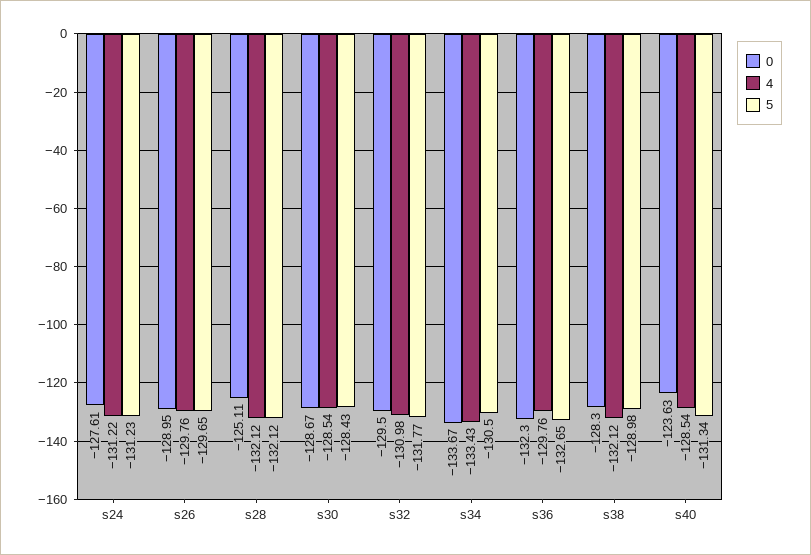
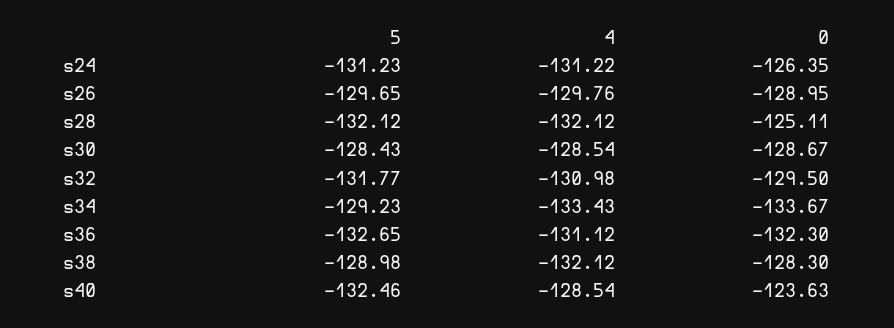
0, s24: -127.61 -> -126.35
5, s34: -130.5 -> -129.23
4, s36: -129.76 -> -131.12
5, s40: -131.34 -> -132.46

